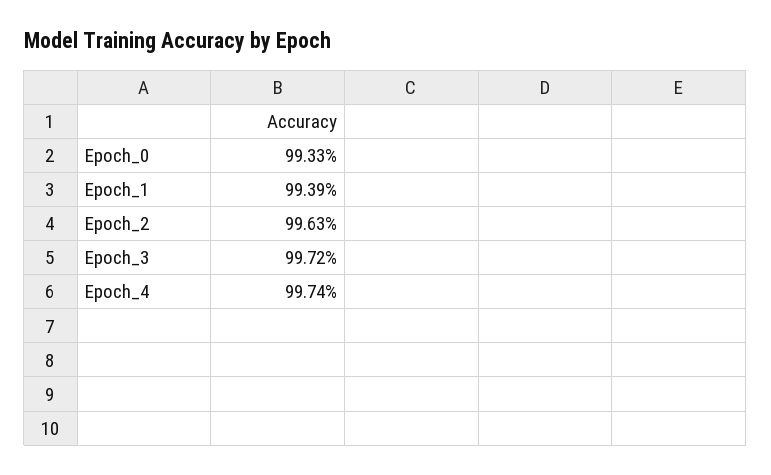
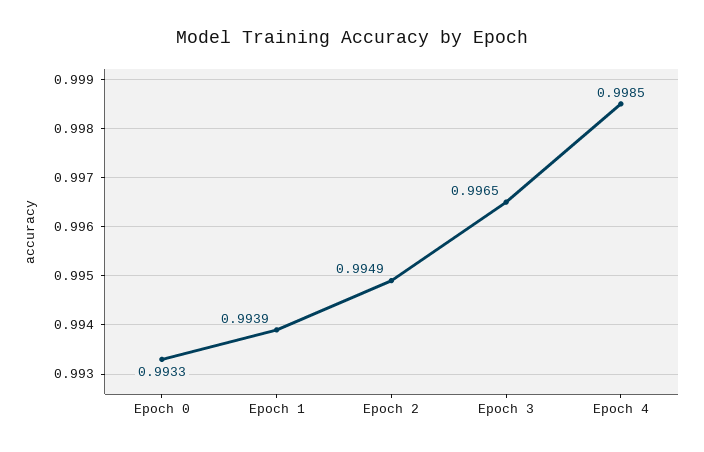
Epoch_2: 0.9963 -> 0.9949
Epoch_3: 0.9972 -> 0.9965
Epoch_4: 0.9974 -> 0.9985

